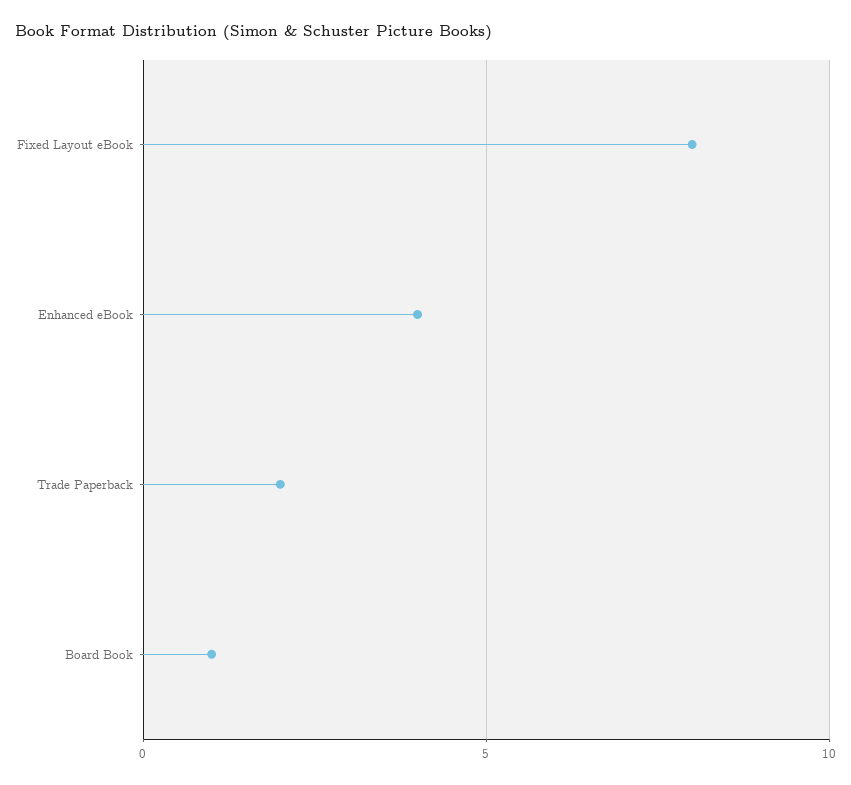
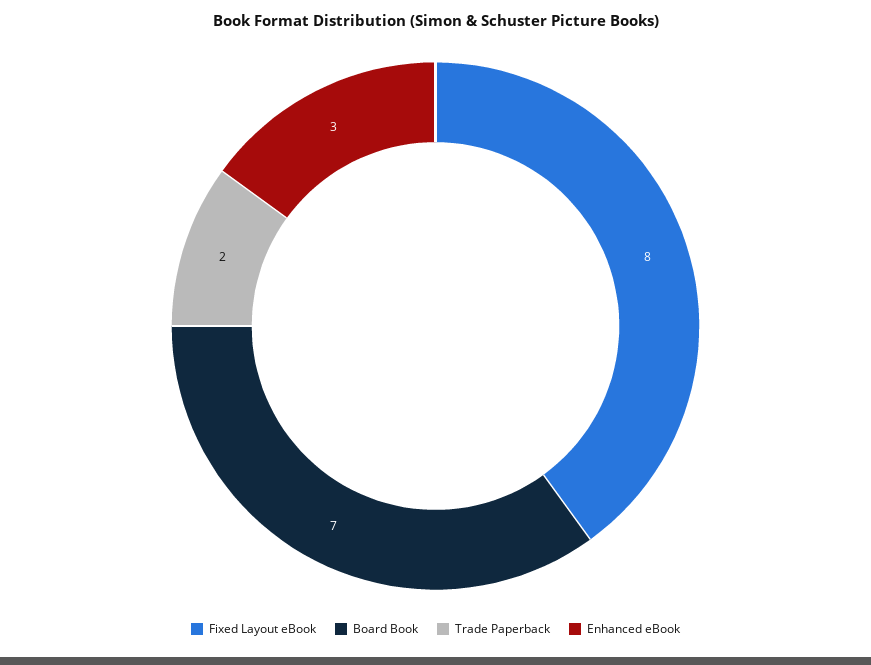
Enhanced eBook: 4 -> 3
Board Book: 1 -> 7

